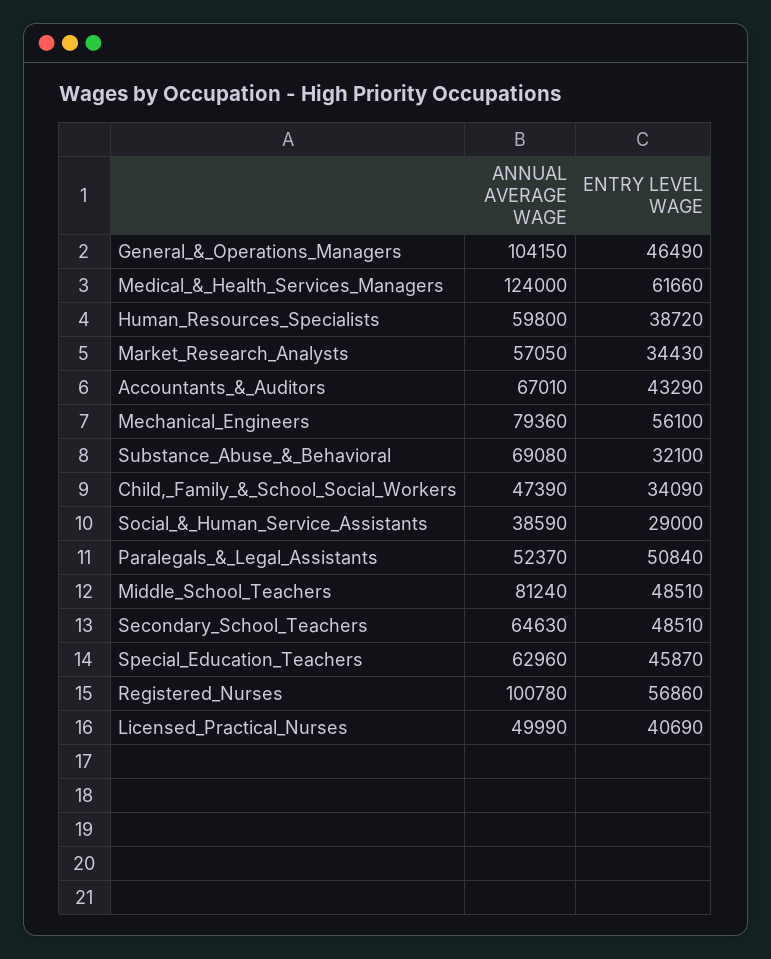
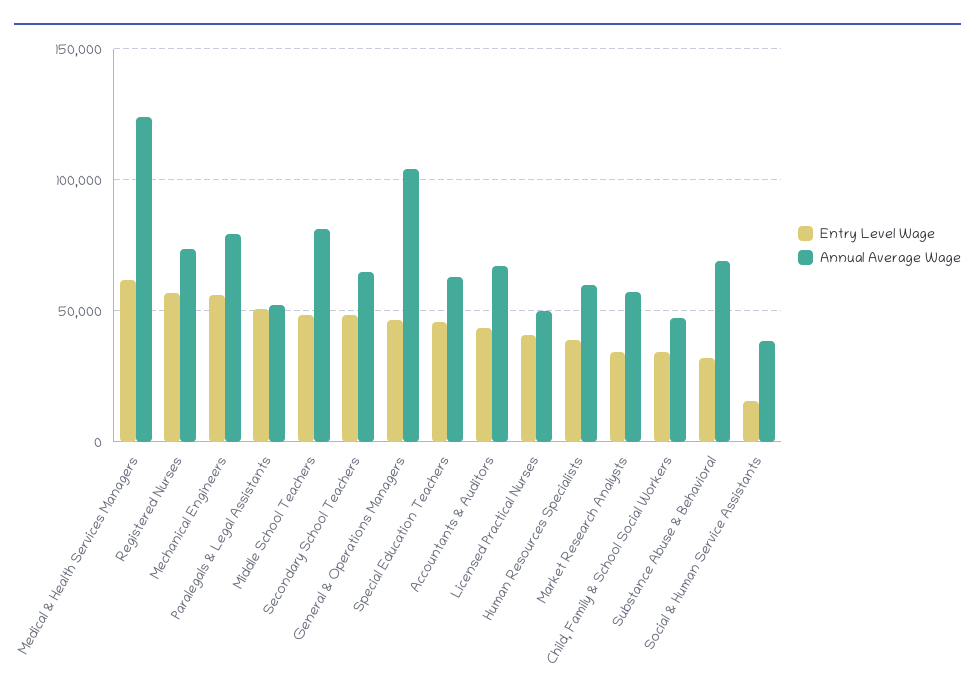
ENTRY LEVEL WAGE, Social_&_Human_Service_Assistants: 29000 -> 15000
ANNUAL AVERAGE WAGE, Registered_Nurses: 100780 -> 75000

